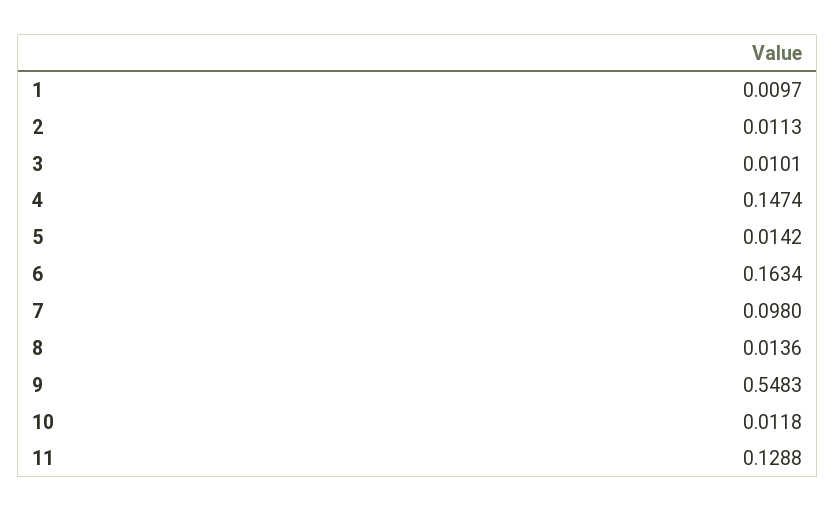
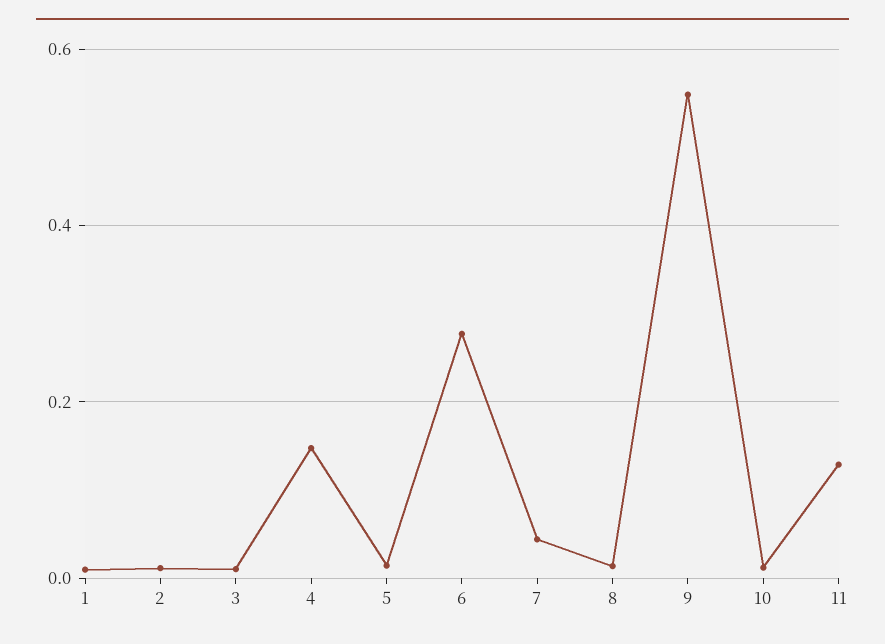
6: 0.1634 -> 0.28
7: 0.098 -> 0.04

